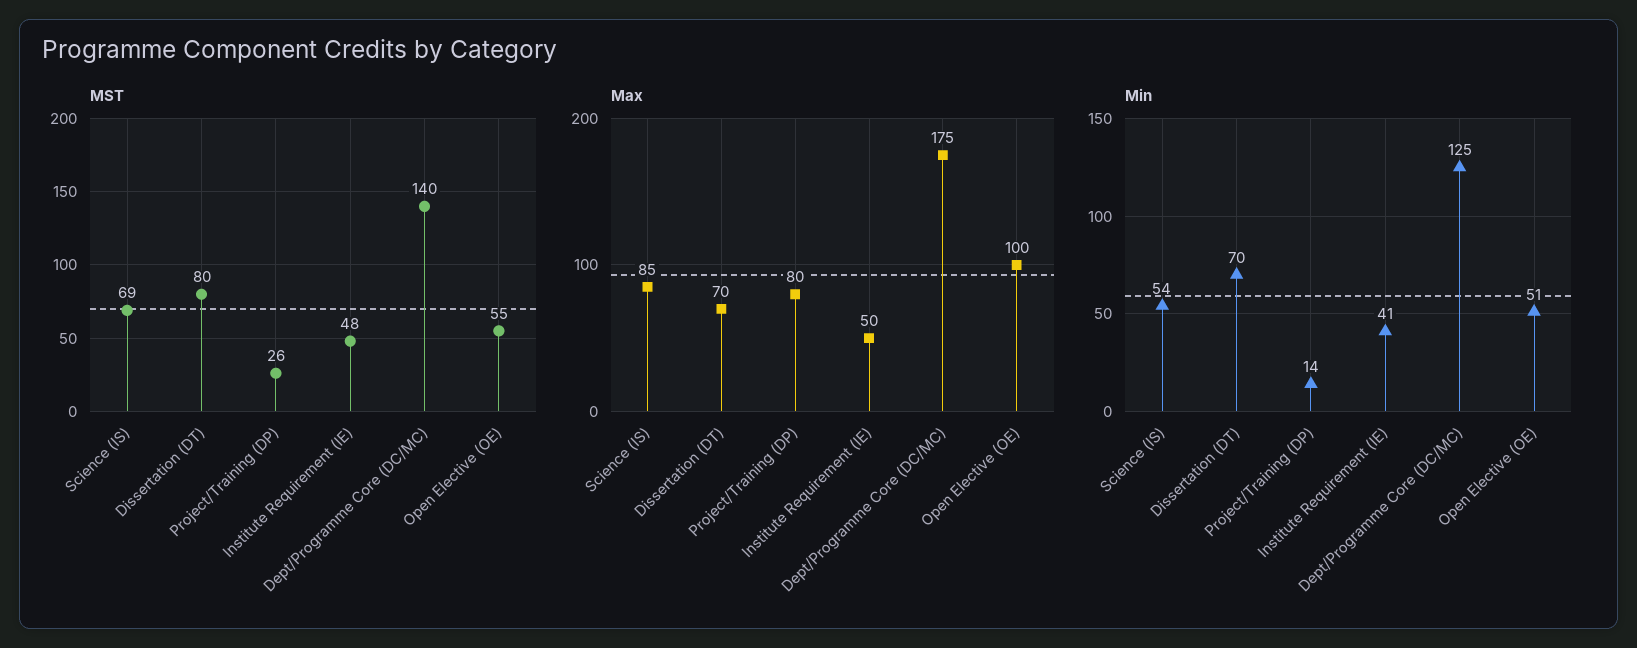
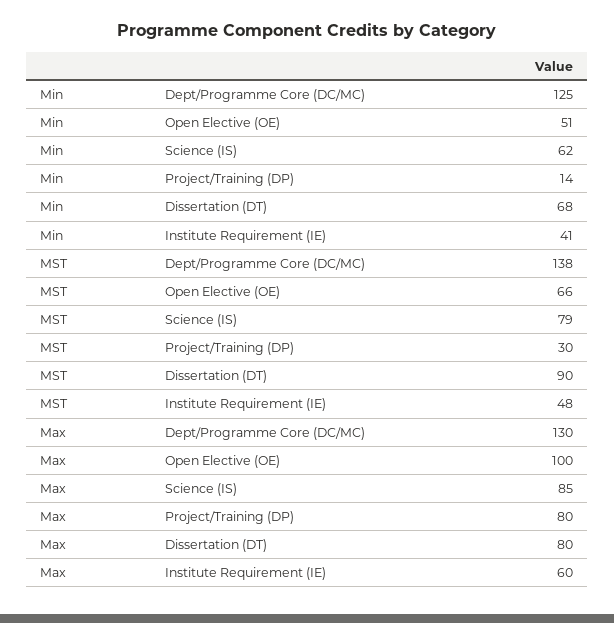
MST, Science (IS): 69 -> 79
MST, Dissertation (DT): 80 -> 90
MST, Project/Training (DP): 26 -> 30
MST, Dept/Programme Core (DC/MC): 140 -> 138
MST, Open Elective (OE): 55 -> 66
Max, Dissertation (DT): 70 -> 80
Max, Institute Requirement (IE): 50 -> 60
Max, Dept/Programme Core (DC/MC): 175 -> 130
Min, Science (IS): 54 -> 62
Min, Dissertation (DT): 70 -> 68

